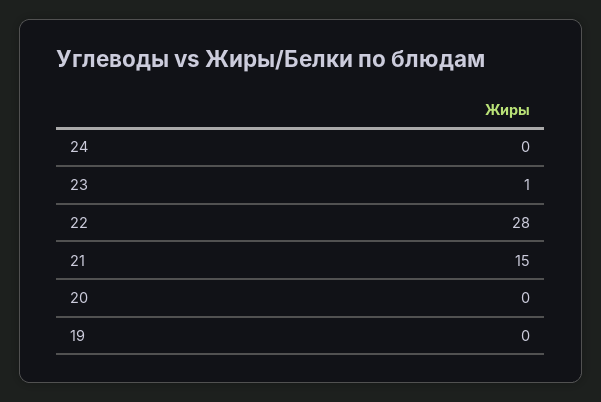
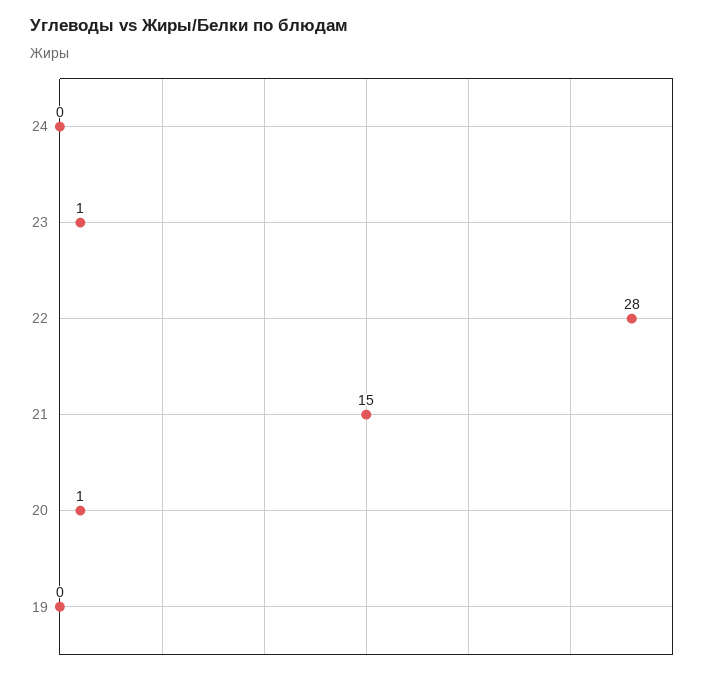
20: 0 -> 1

